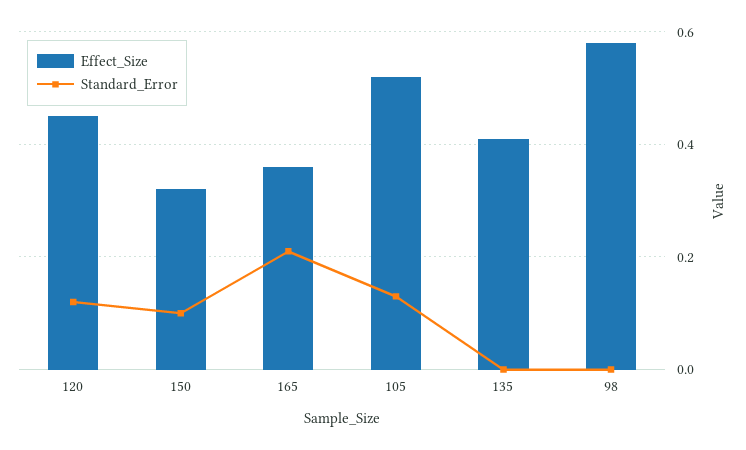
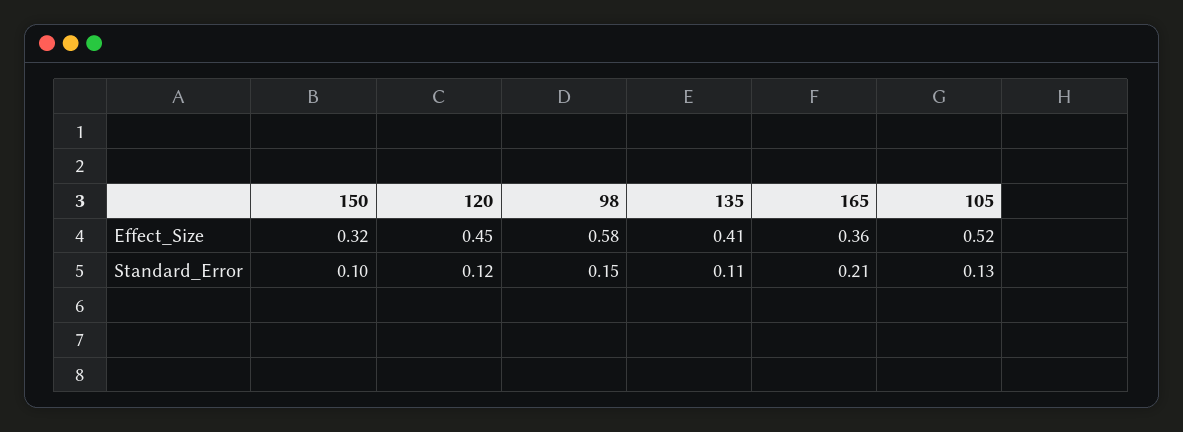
Standard_Error, 135: 0 -> 0.11
Standard_Error, 98: 0 -> 0.15

